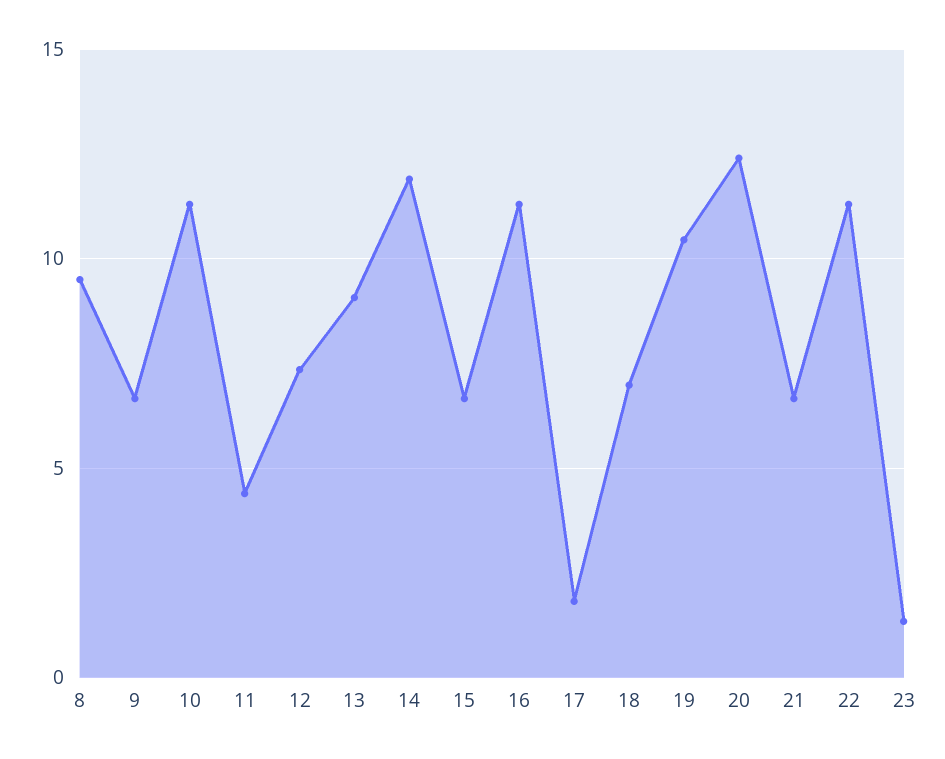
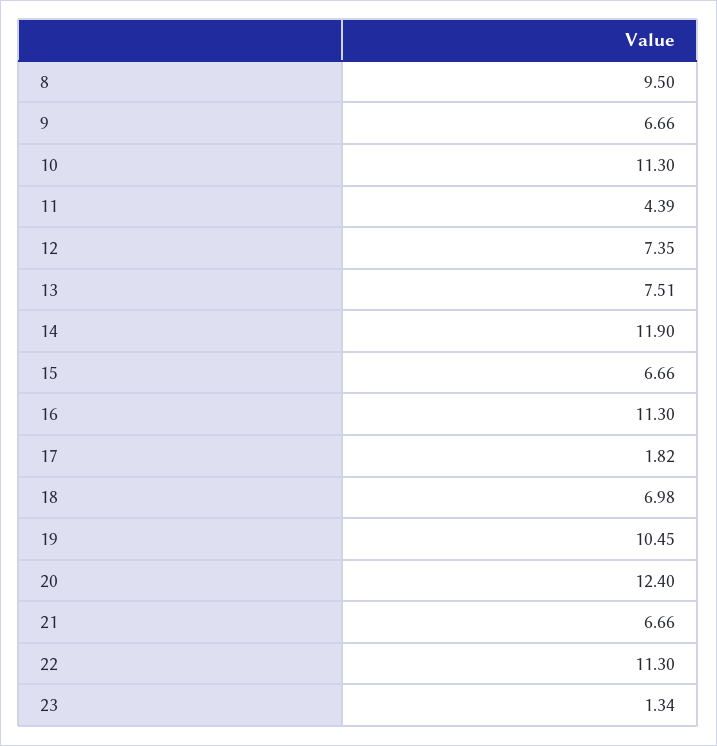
13: 9 -> 7.51

